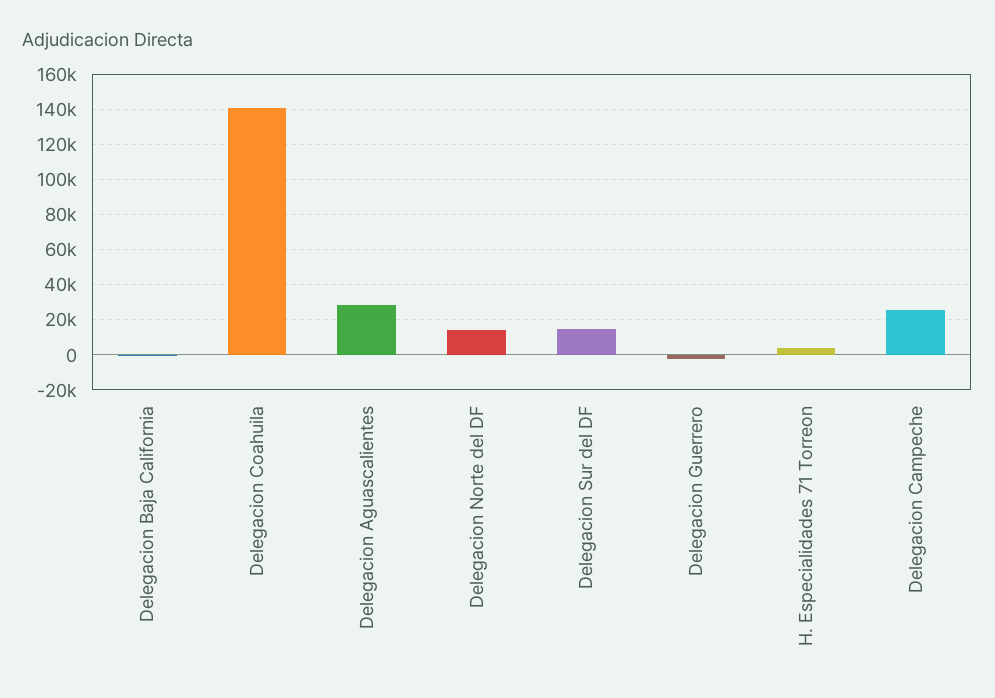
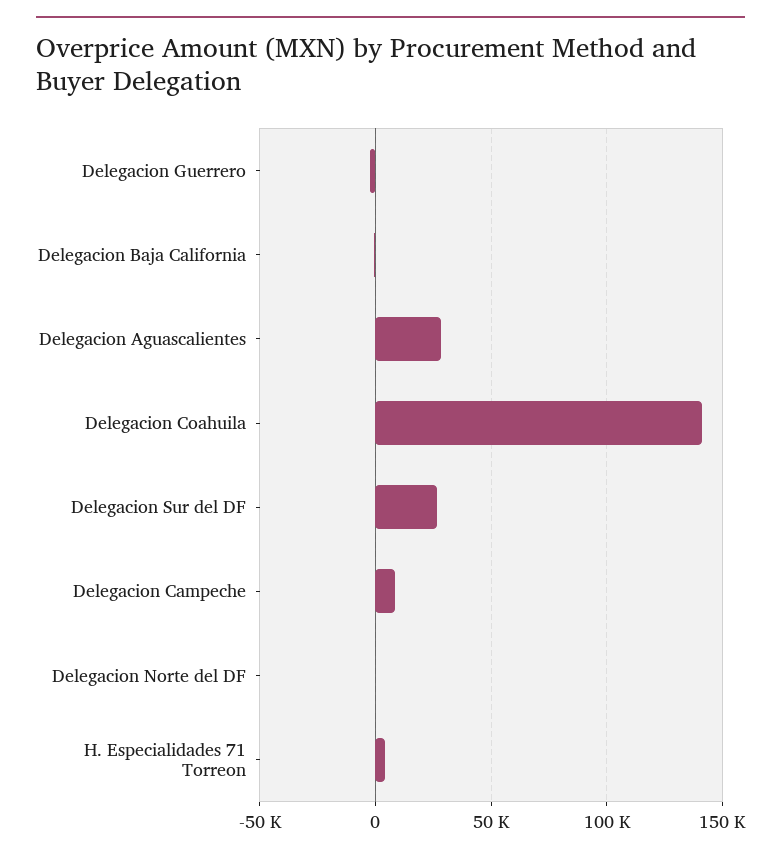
Delegacion Norte del DF: 15000 -> 0
Delegacion Sur del DF: 15000 -> 25000
Delegacion Campeche: 25000 -> 10000

